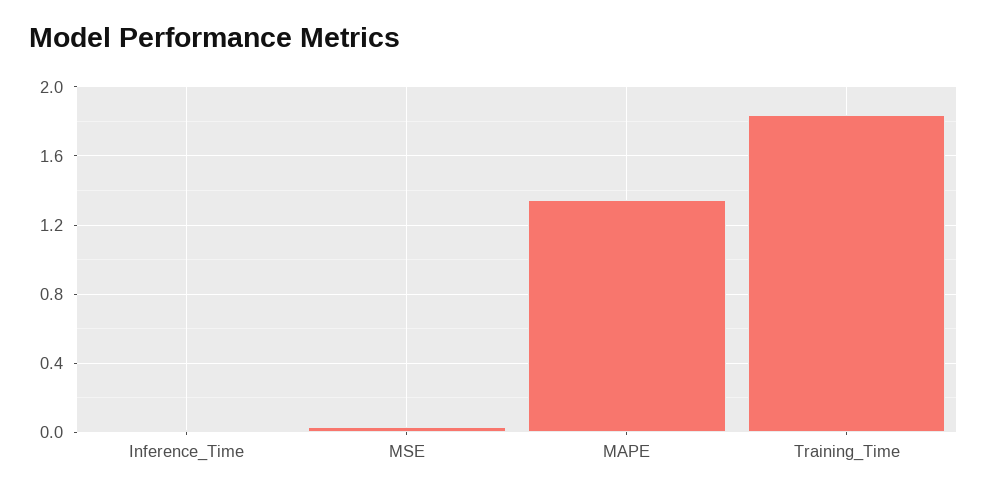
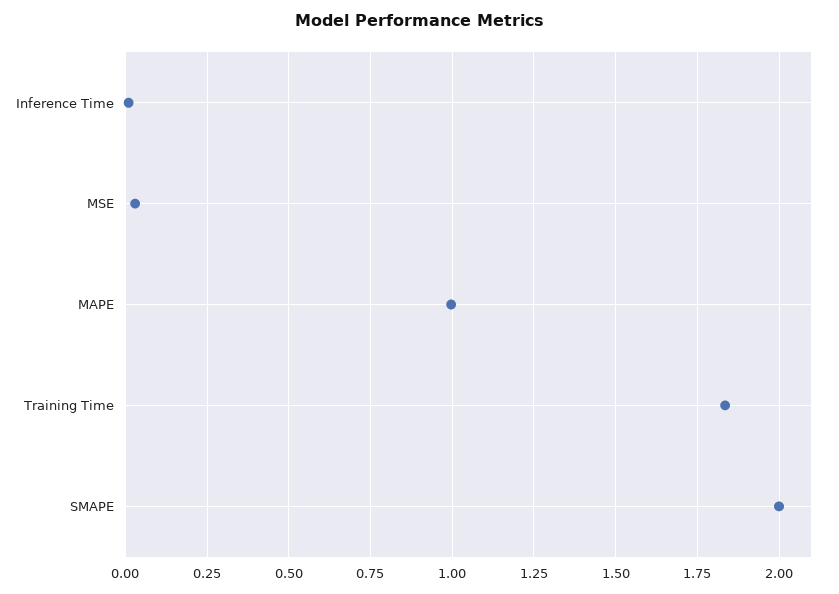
MAPE: 1.35 -> 1
SMAPE: none -> 2

